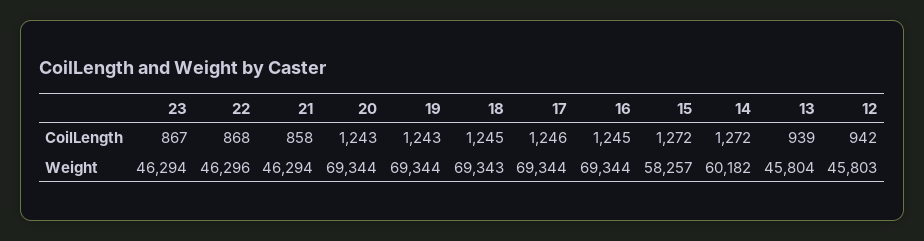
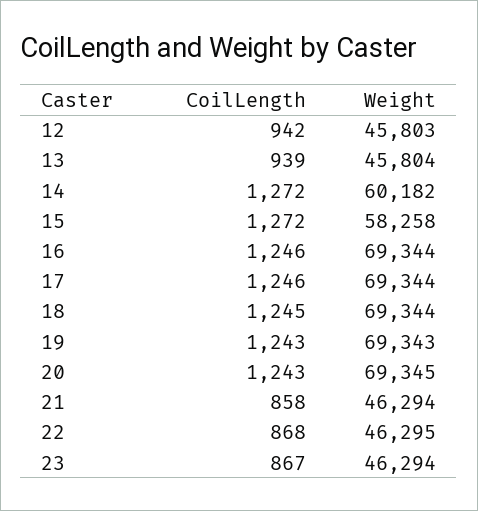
16, CoilLength: 1245 -> 1246
22, Weight: 46296 -> 46295
20, Weight: 69344 -> 69345
19, Weight: 69344 -> 69343
18, Weight: 69343 -> 69344
15, Weight: 58257 -> 58258

